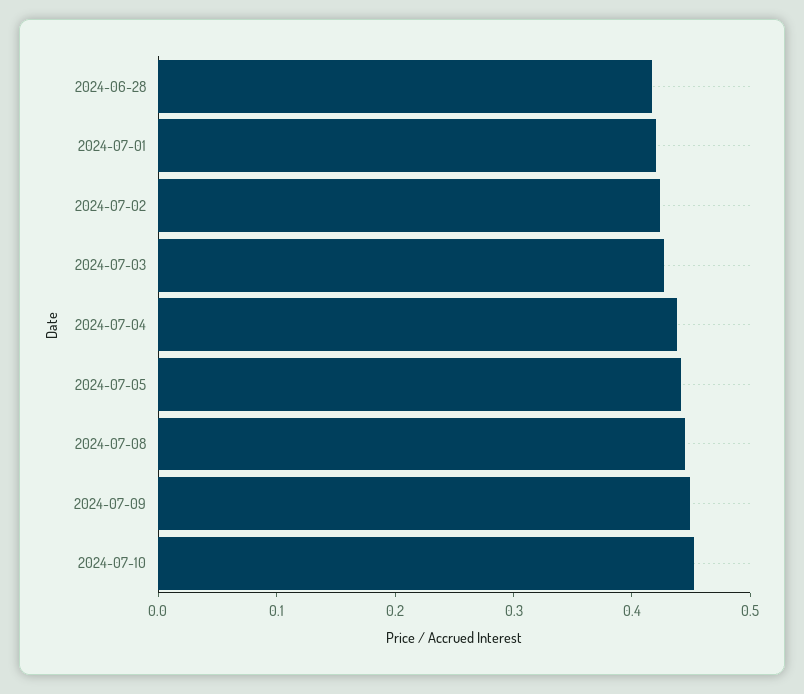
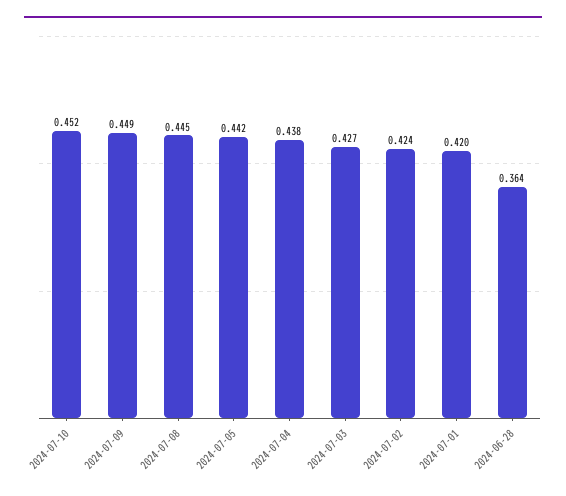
2024-06-28: 0.42 -> 0.364

